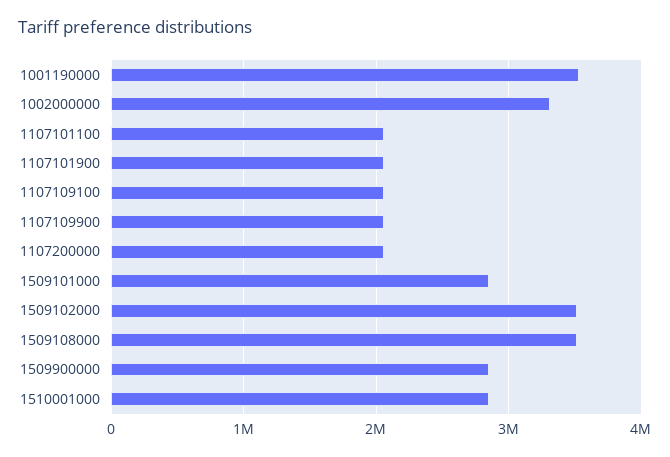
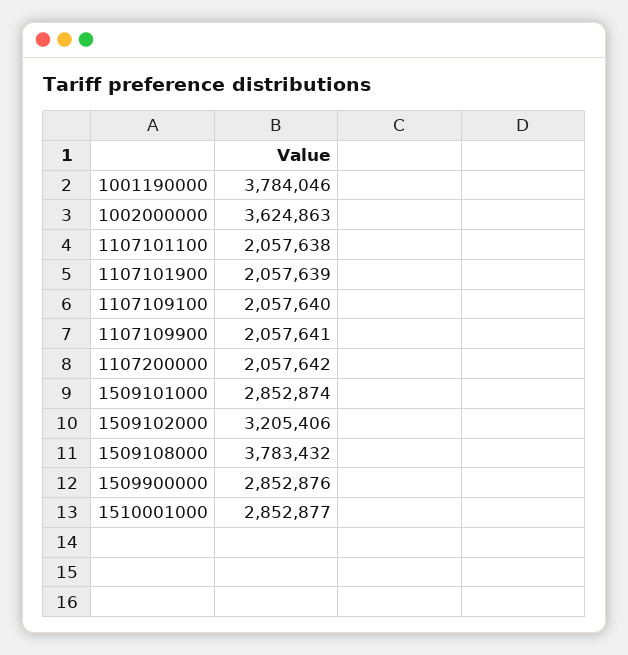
1001190000: 3500000 -> 3784046
1002000000: 3300000 -> 3624863
1509102000: 3500000 -> 3205406
1509108000: 3500000 -> 3783432

